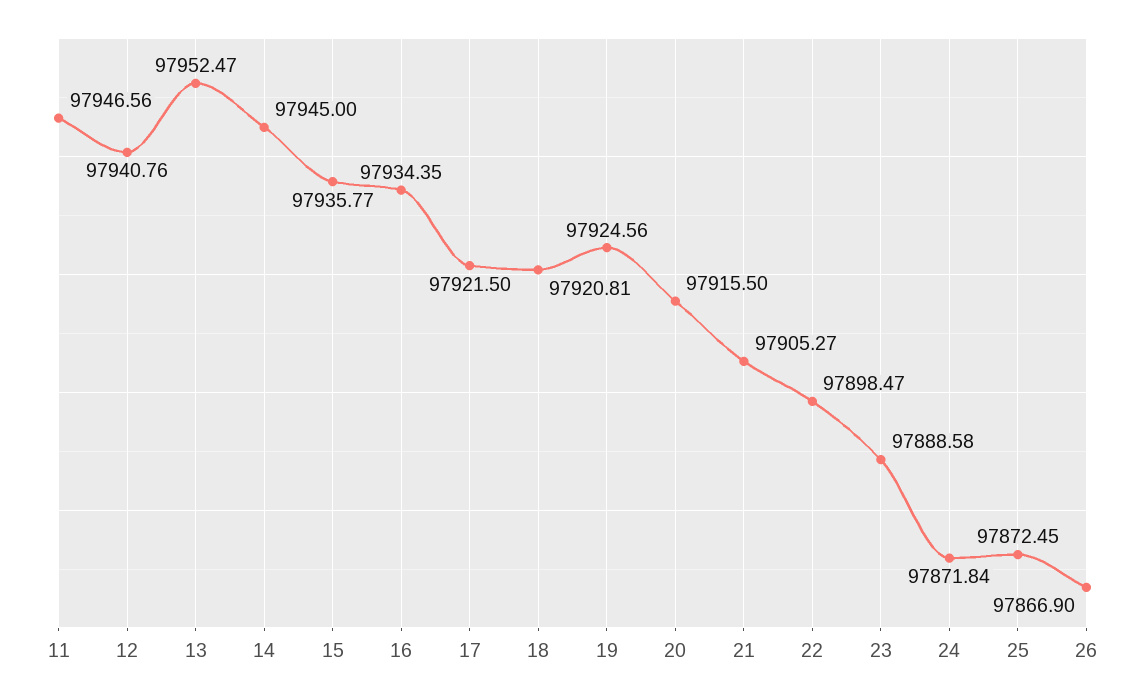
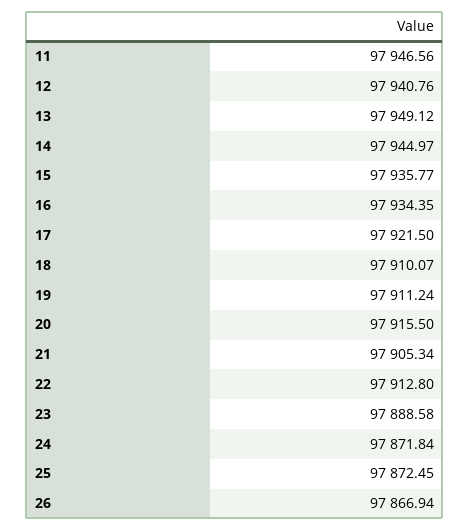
13: 97952.47 -> 97949.12
14: 97945 -> 97944.97
18: 97920.81 -> 97910.07
19: 97924.56 -> 97911.24
21: 97905.27 -> 97905.34
22: 97898.47 -> 97912.8
26: 97866.9 -> 97866.94

